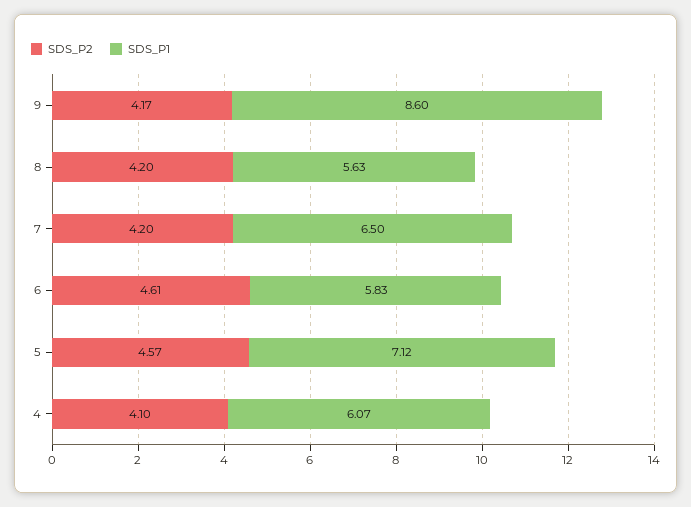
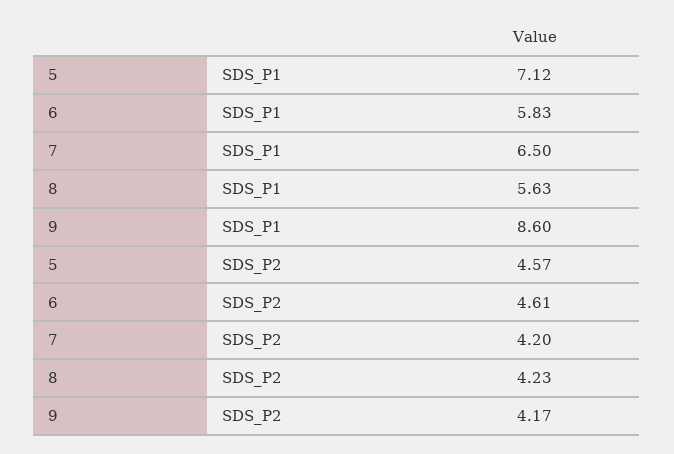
SDS_P2, 8: 4.2 -> 4.23
SDS_P2, 4: 4.1 -> none
SDS_P1, 4: 6.07 -> none

